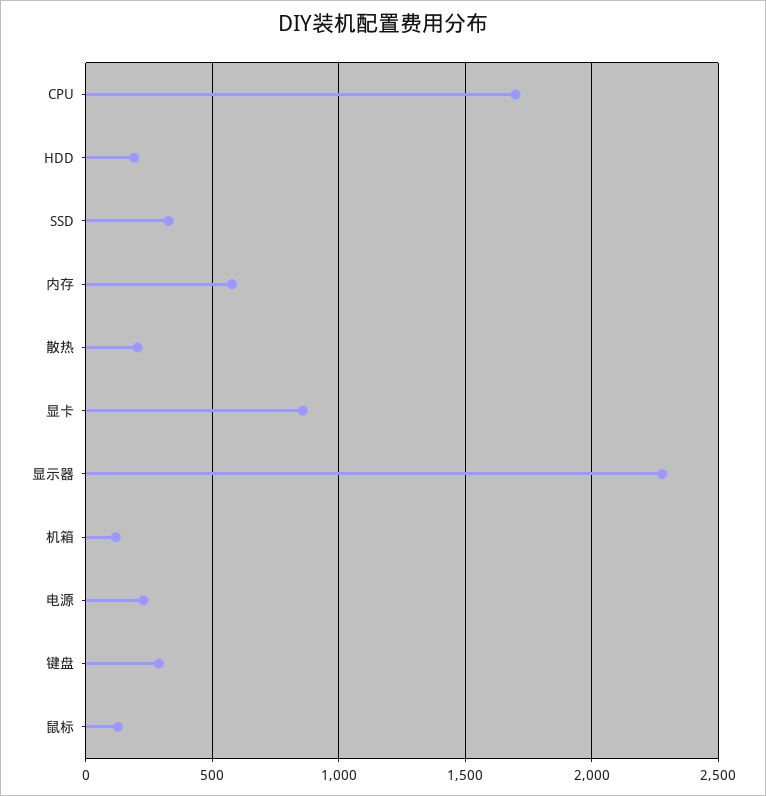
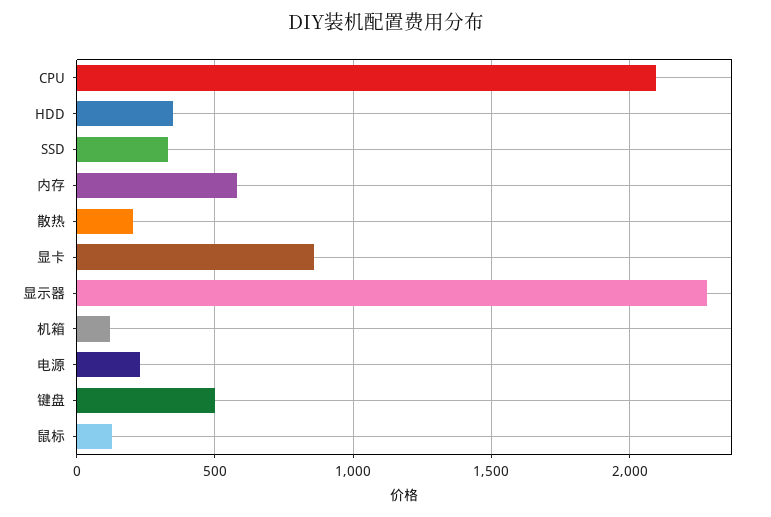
CPU: 1700 -> 2100
HDD: 200 -> 350
键盘: 300 -> 500

